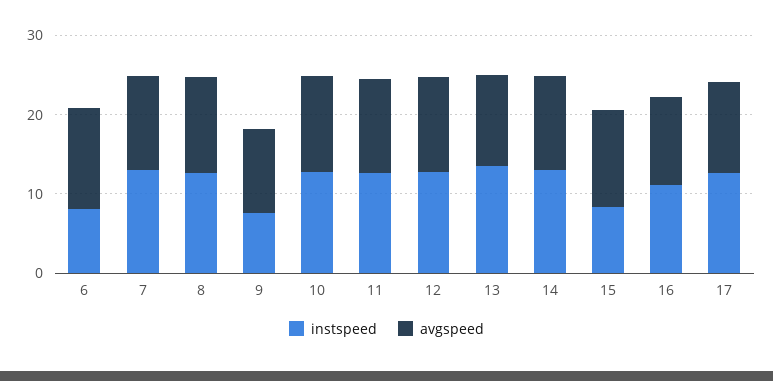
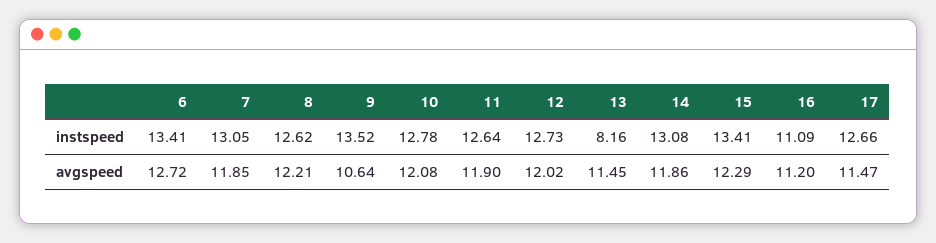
instspeed, 6: 8 -> 13.41
instspeed, 9: 8 -> 13.52
instspeed, 13: 14 -> 8.16
instspeed, 15: 8 -> 13.41

